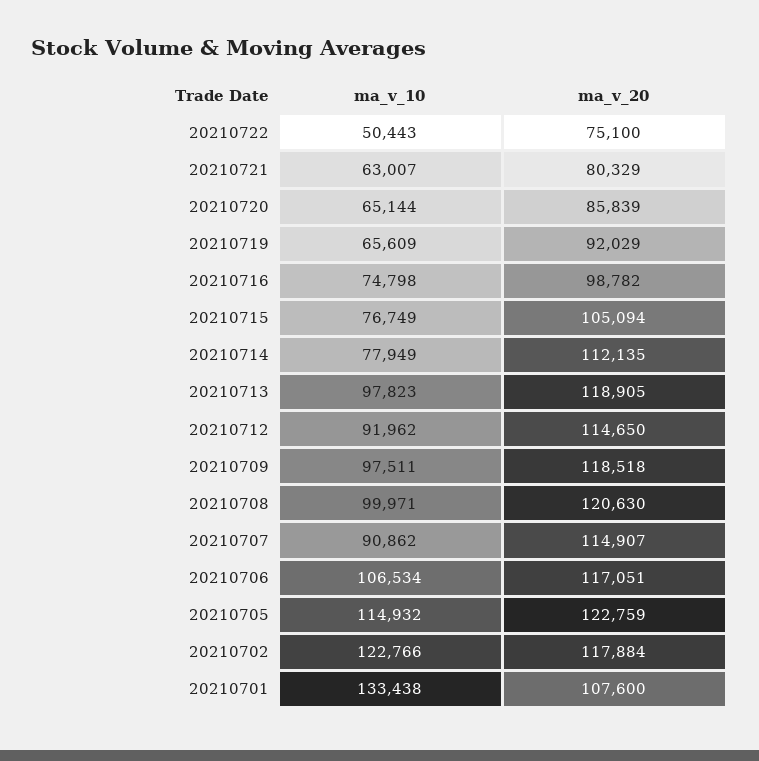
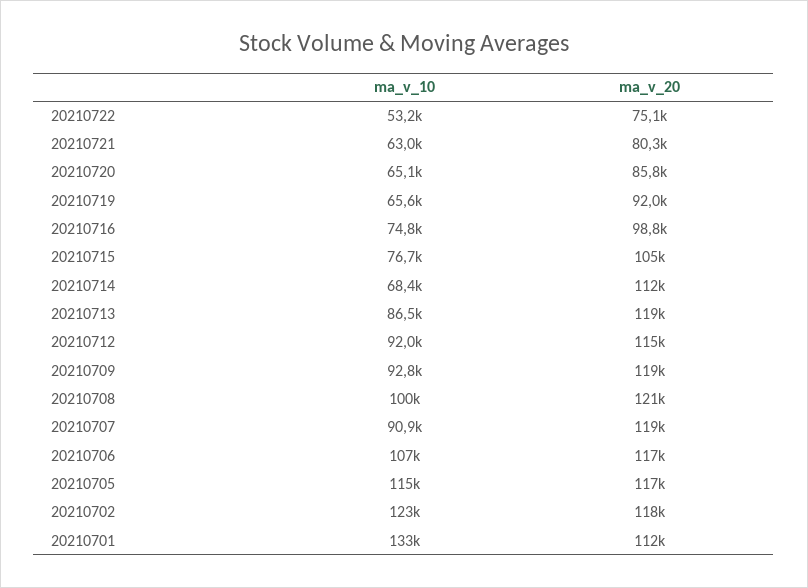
ma_v_10, 20210722: 50443 -> 53200
ma_v_10, 20210714: 77949 -> 68400
ma_v_10, 20210713: 97823 -> 86500
ma_v_10, 20210709: 97511 -> 92800
ma_v_20, 20210707: 114907 -> 119000
ma_v_20, 20210705: 122759 -> 117000
ma_v_20, 20210701: 107600 -> 112000

